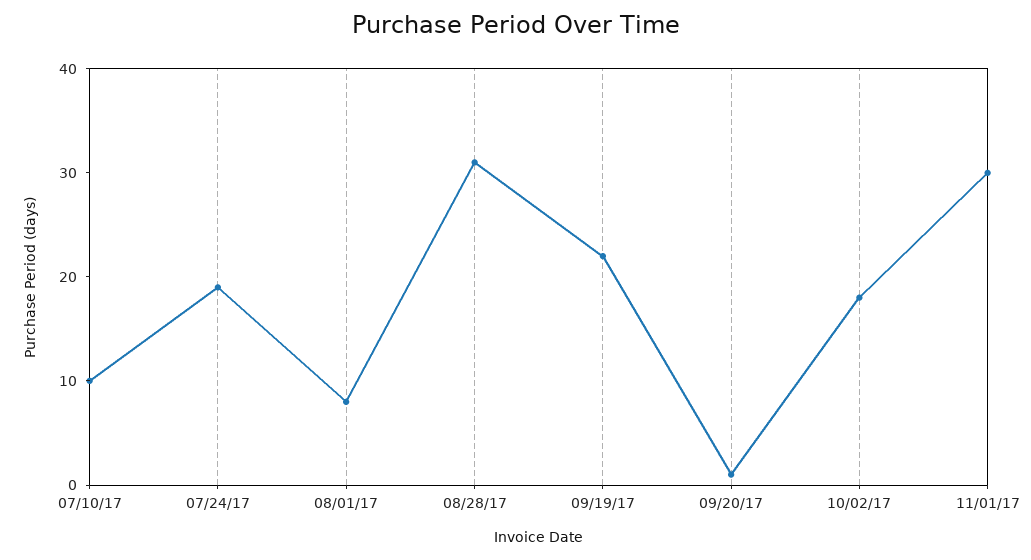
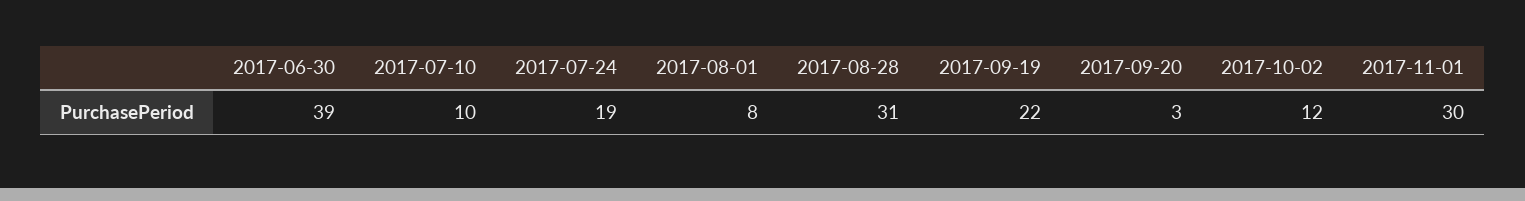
09/20/17: 1 -> 3
10/02/17: 18 -> 12
2017-06-30: none -> 39

